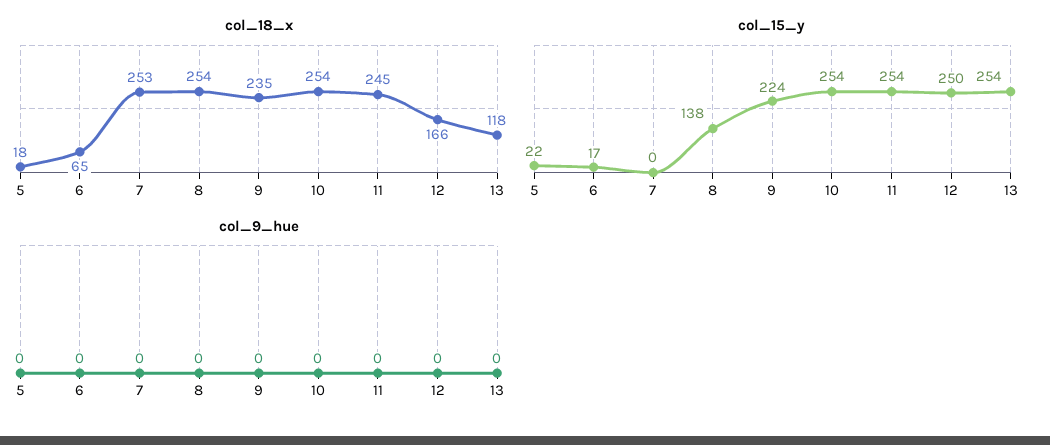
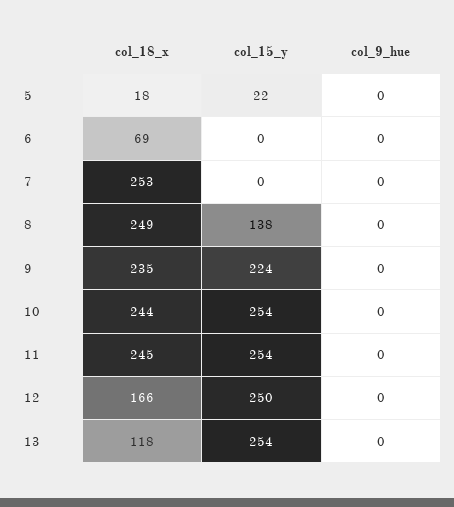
col_18_x, 6: 65 -> 69
col_18_x, 8: 254 -> 249
col_18_x, 10: 254 -> 244
col_15_y, 6: 17 -> 0

